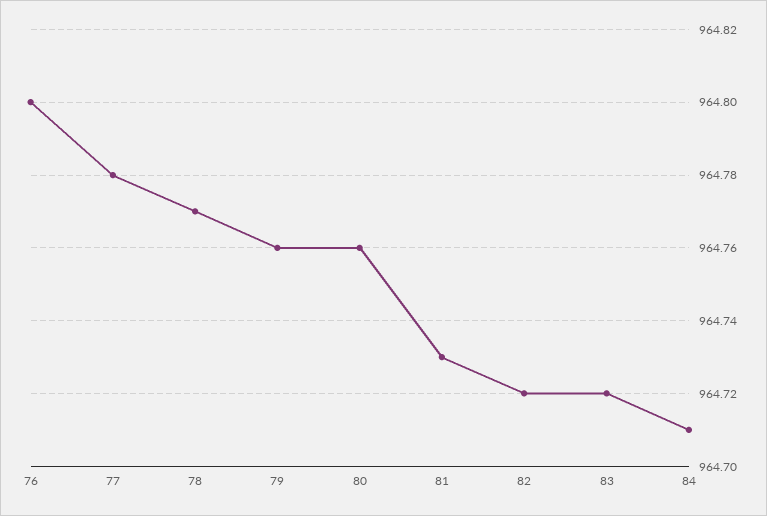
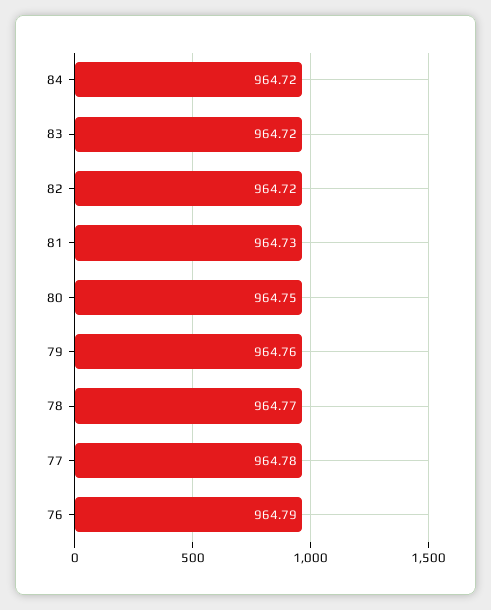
76: 964.8 -> 964.79
80: 964.76 -> 964.75
84: 964.71 -> 964.72

